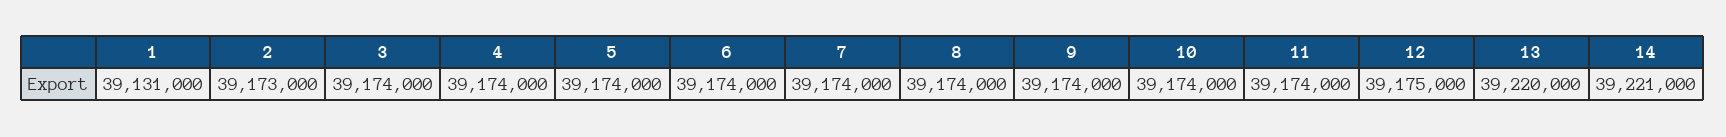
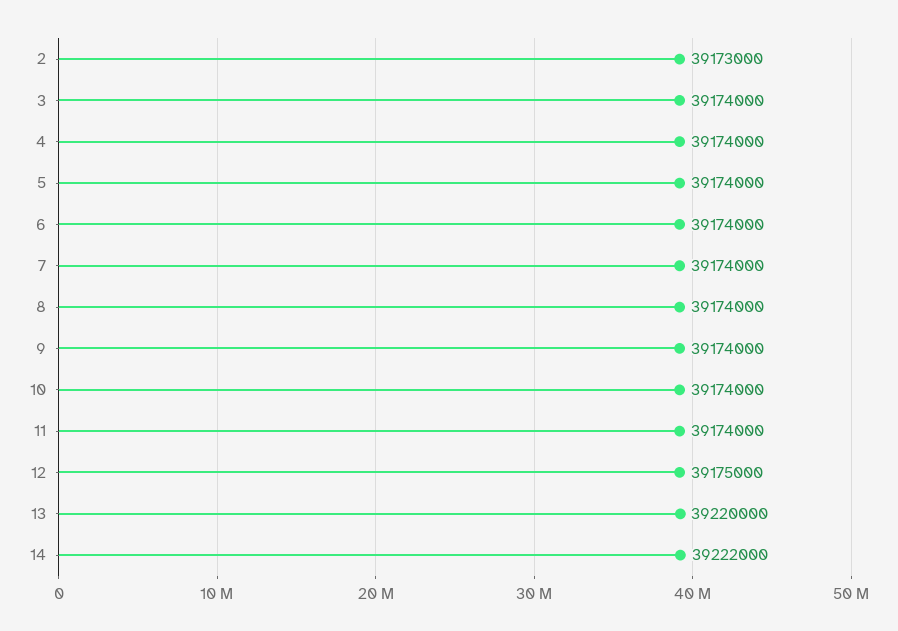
1: 39131000 -> none
14: 39221000 -> 39222000

